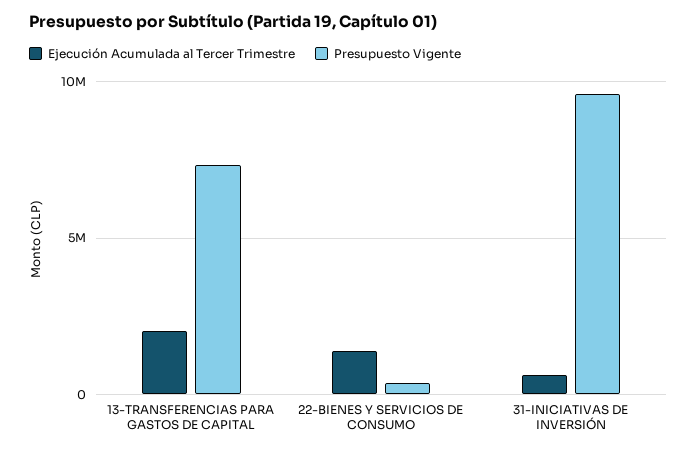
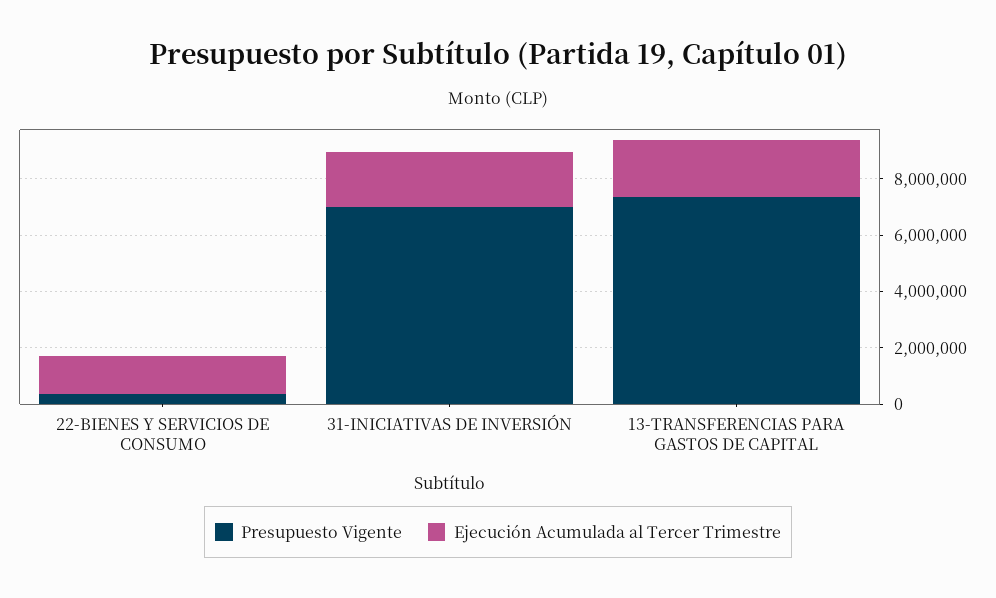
Ejecución Acumulada al Tercer Trimestre, 31-INICIATIVAS DE INVERSIÓN: 500000 -> 2000000
Presupuesto Vigente, 31-INICIATIVAS DE INVERSIÓN: 9500000 -> 7000000

